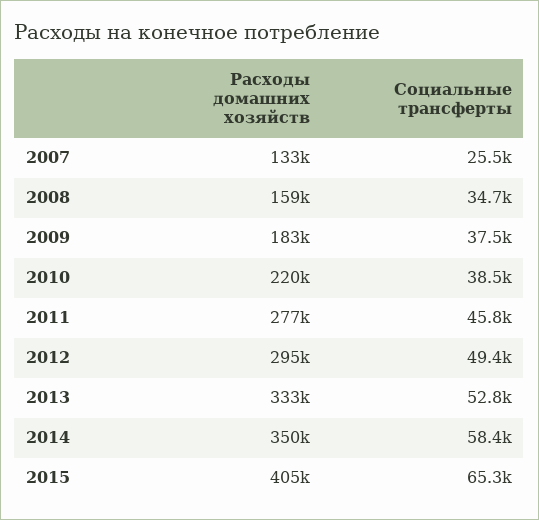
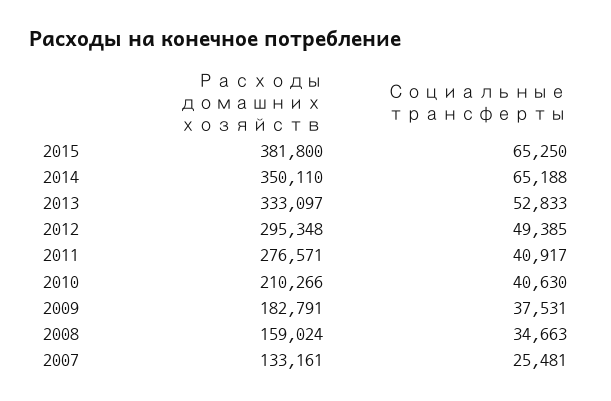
Расходы домашних хозяйств, 2010: 220000 -> 210266
Социальные трансферты, 2010: 38500 -> 40630
Социальные трансферты, 2011: 45800 -> 40917
Социальные трансферты, 2014: 58400 -> 65188
Расходы домашних хозяйств, 2015: 405000 -> 381800

